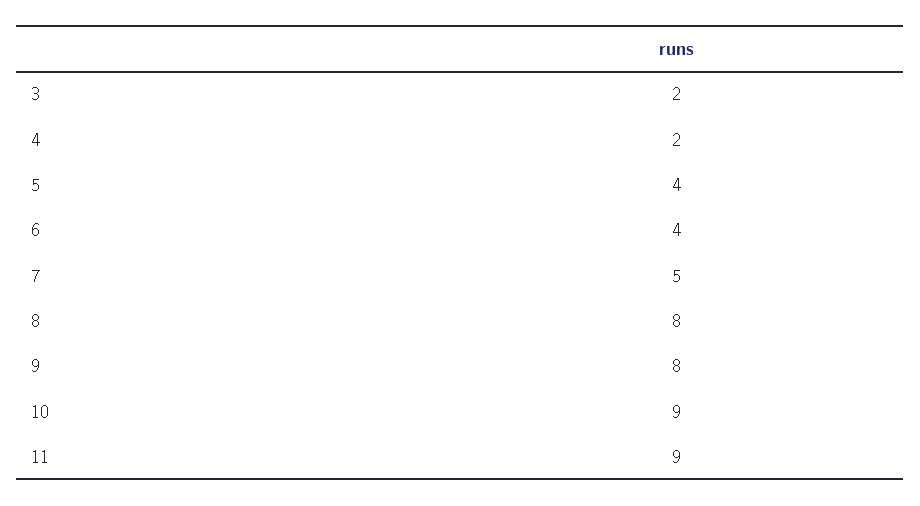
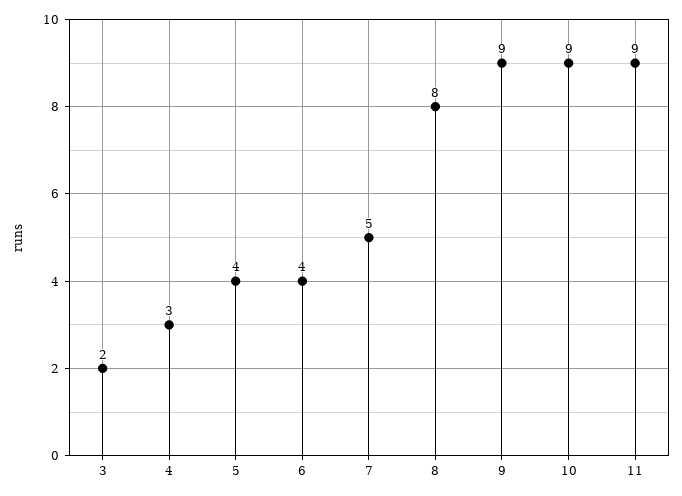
4: 2 -> 3
9: 8 -> 9

